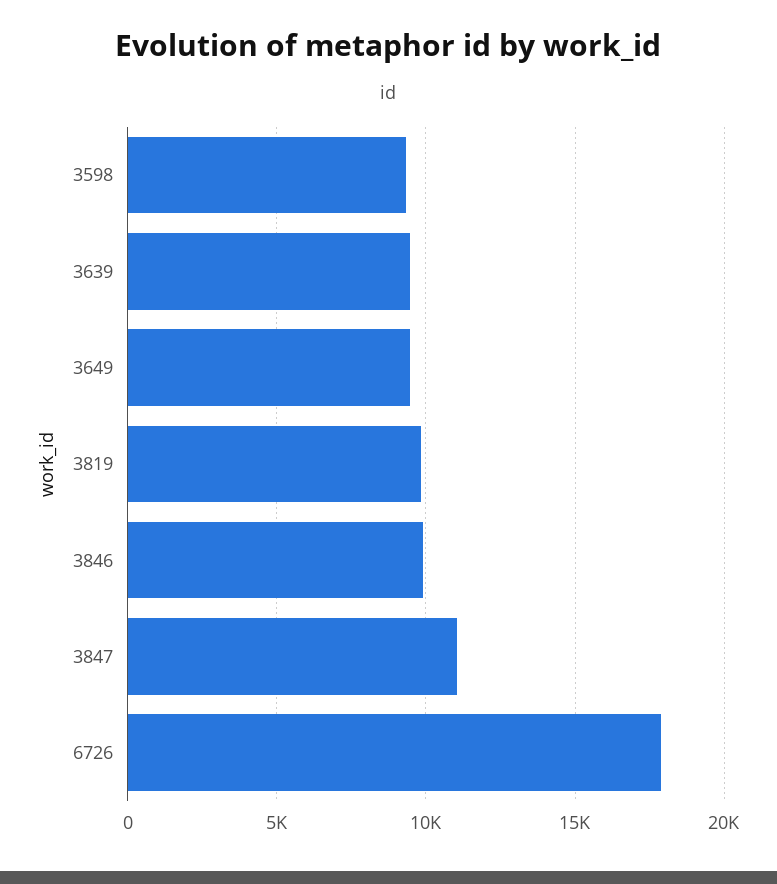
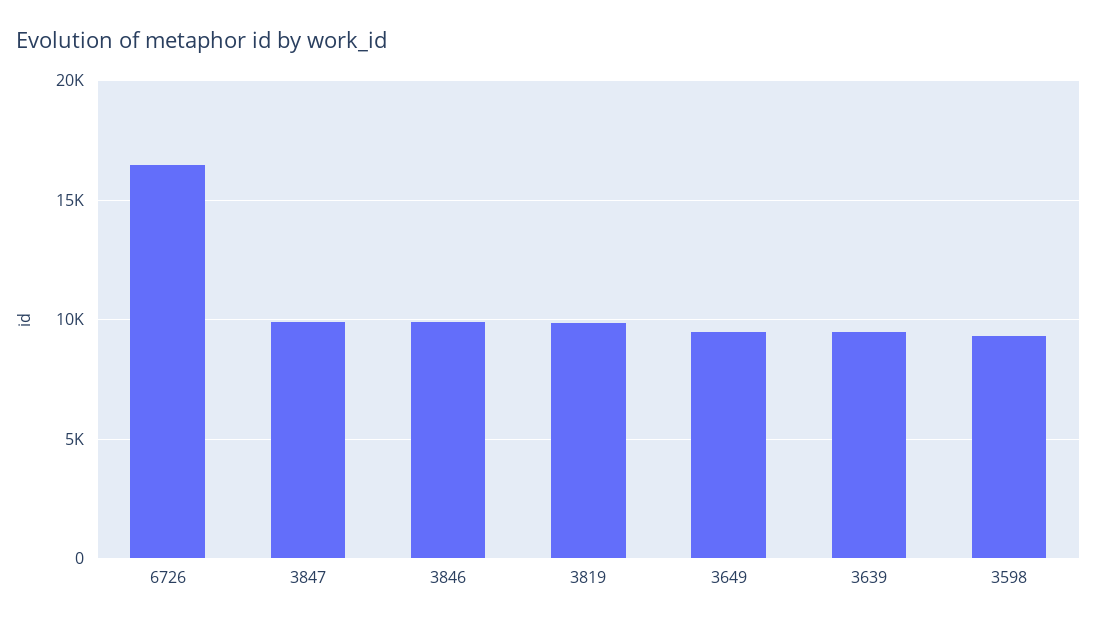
3847: 11000 -> 10000
6726: 18000 -> 16500

